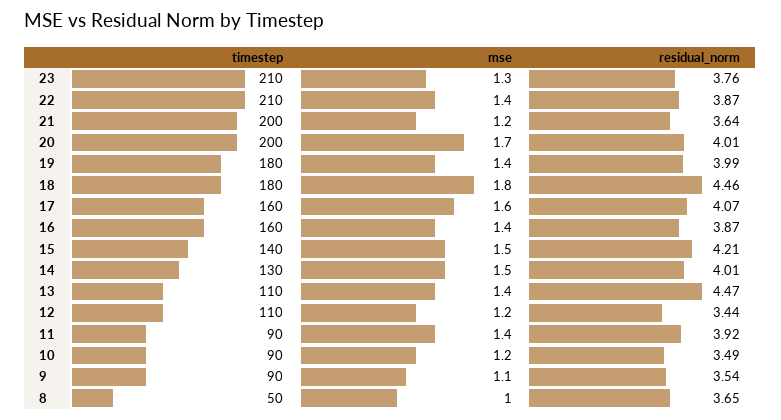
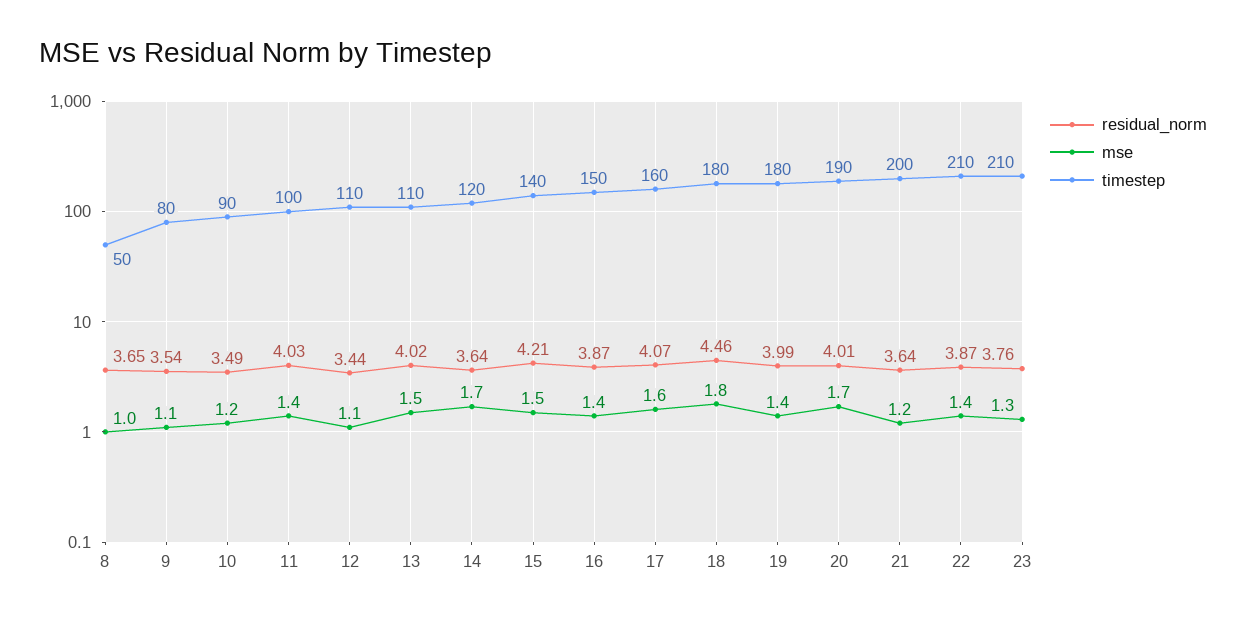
timestep, 20: 200 -> 190
timestep, 16: 160 -> 150
timestep, 14: 130 -> 120
mse, 14: 1.5 -> 1.7
residual_norm, 14: 4.01 -> 3.64
mse, 13: 1.4 -> 1.5
residual_norm, 13: 4.47 -> 4.02
mse, 12: 1.2 -> 1.1
timestep, 11: 90 -> 100
residual_norm, 11: 3.92 -> 4.03
timestep, 9: 90 -> 80

